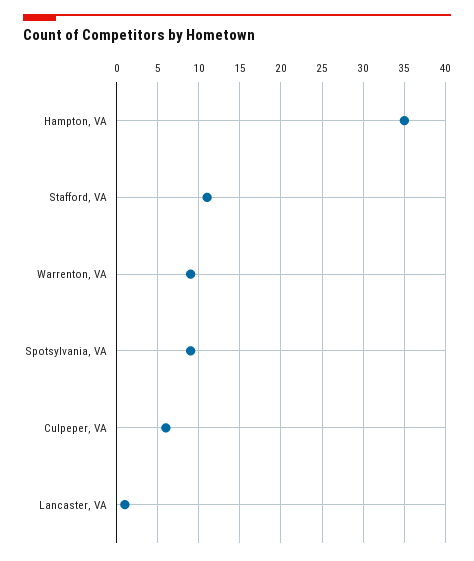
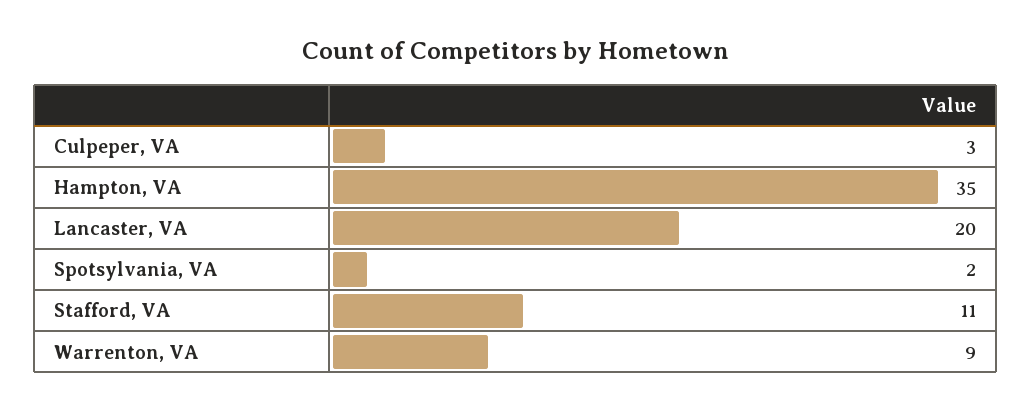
Spotsylvania, VA: 9 -> 2
Culpeper, VA: 6 -> 3
Lancaster, VA: 1 -> 20

